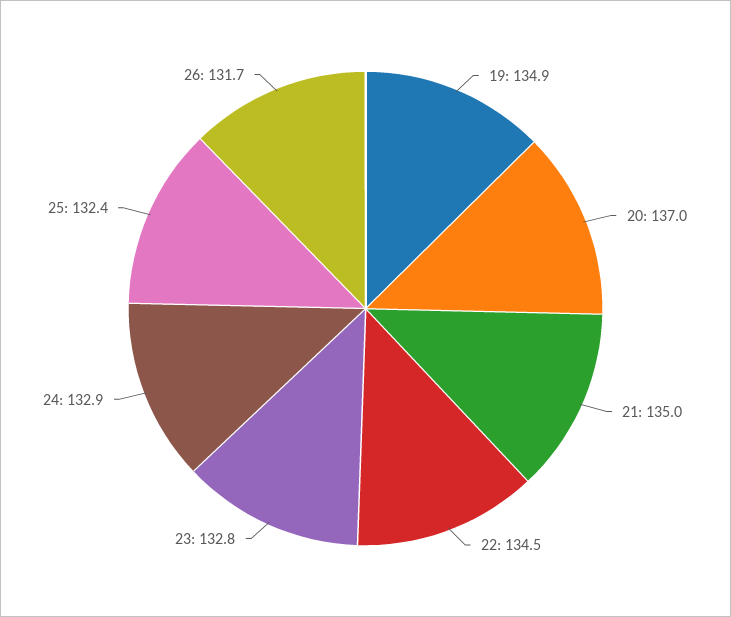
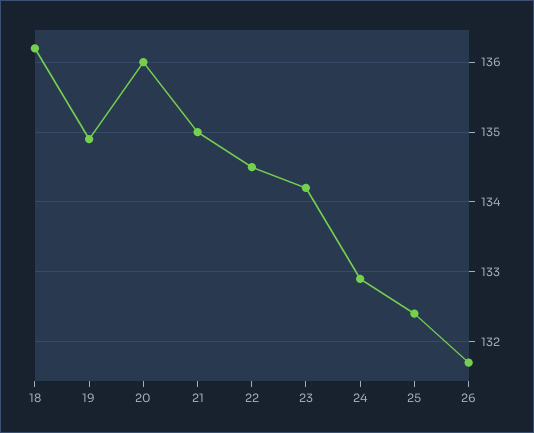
20: 137 -> 136
23: 132.8 -> 134.2
18: none -> 136.2

